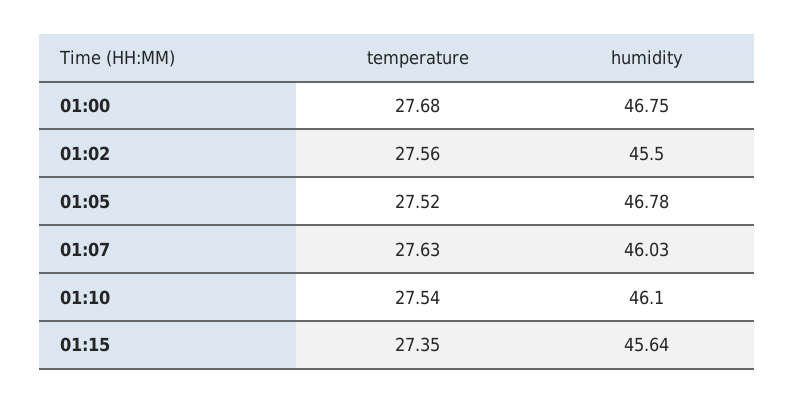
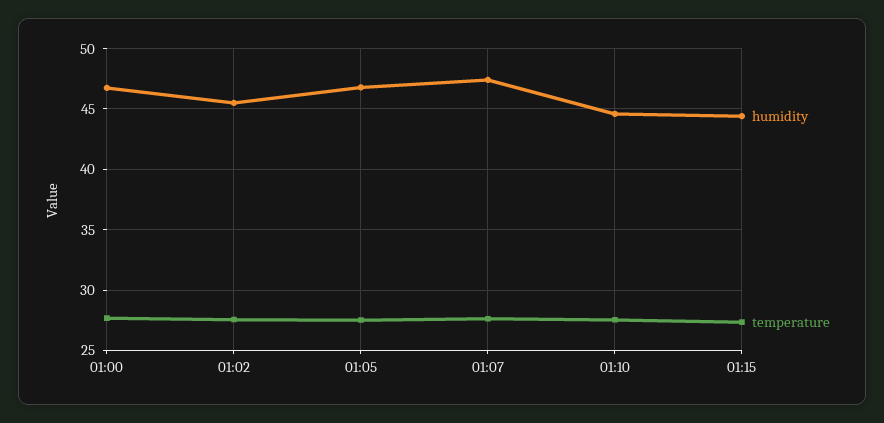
humidity, 01:07: 46.03 -> 47.5
humidity, 01:10: 46.1 -> 44.5
humidity, 01:15: 45.64 -> 44.5

